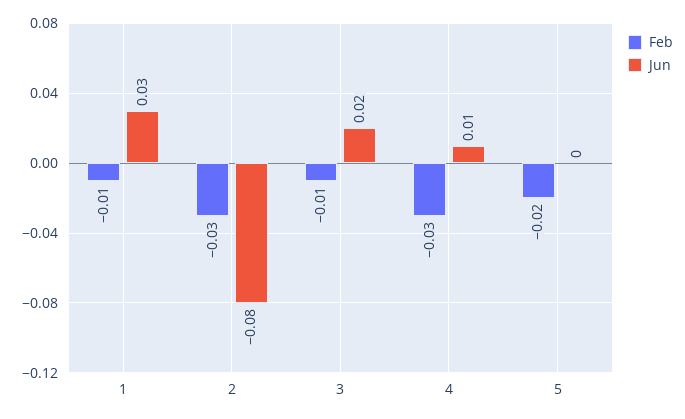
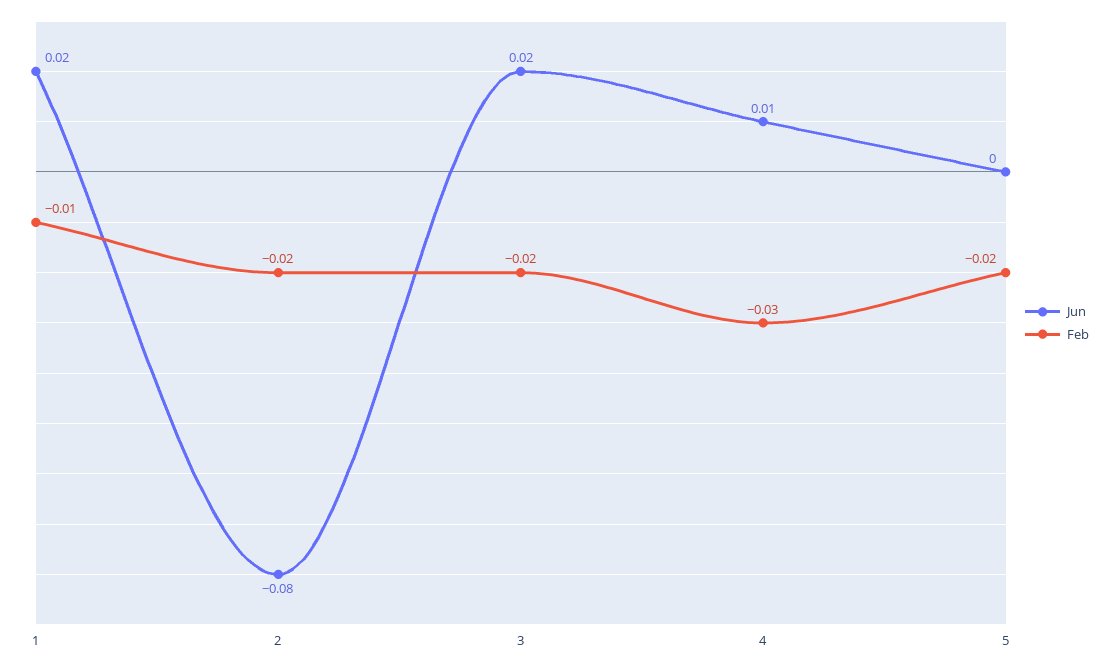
Jun, 1: 0.03 -> 0.02
Feb, 2: -0.03 -> -0.02
Feb, 3: -0.01 -> -0.02

